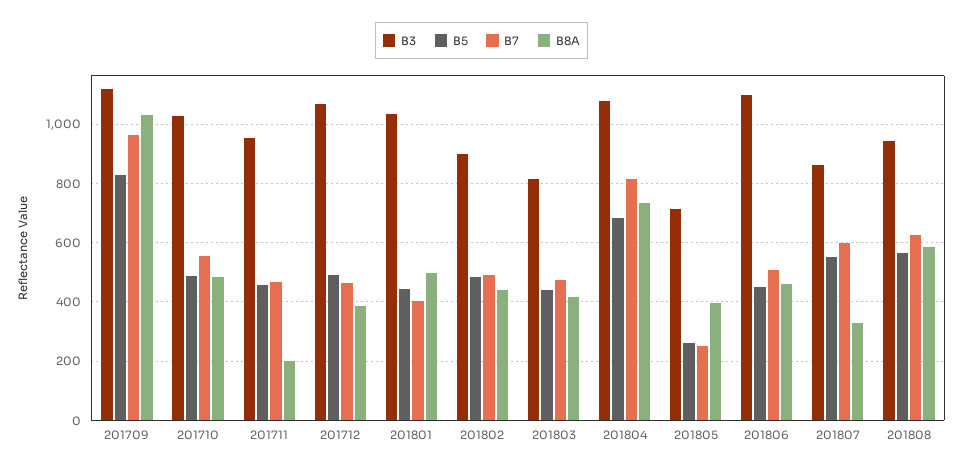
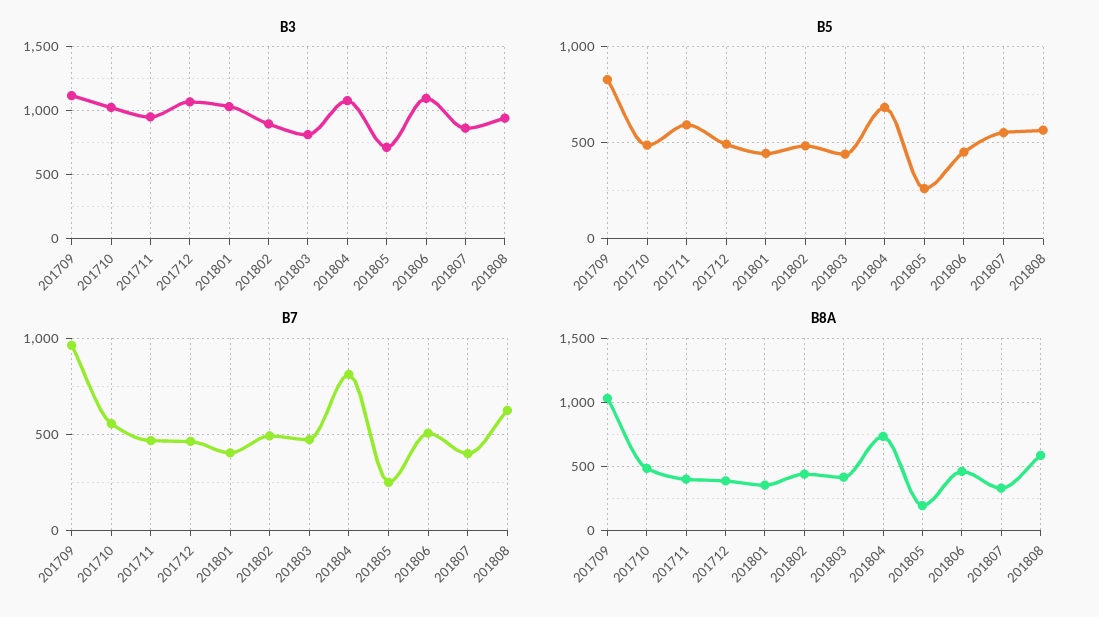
B5, 201711: 450 -> 600
B8A, 201711: 200 -> 400
B8A, 201801: 500 -> 350
B8A, 201805: 400 -> 200
B7, 201807: 600 -> 400

